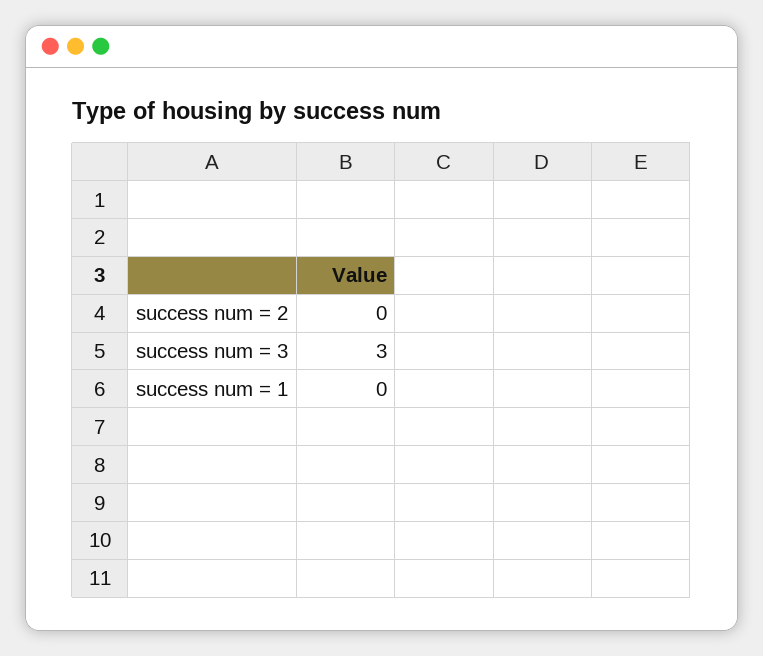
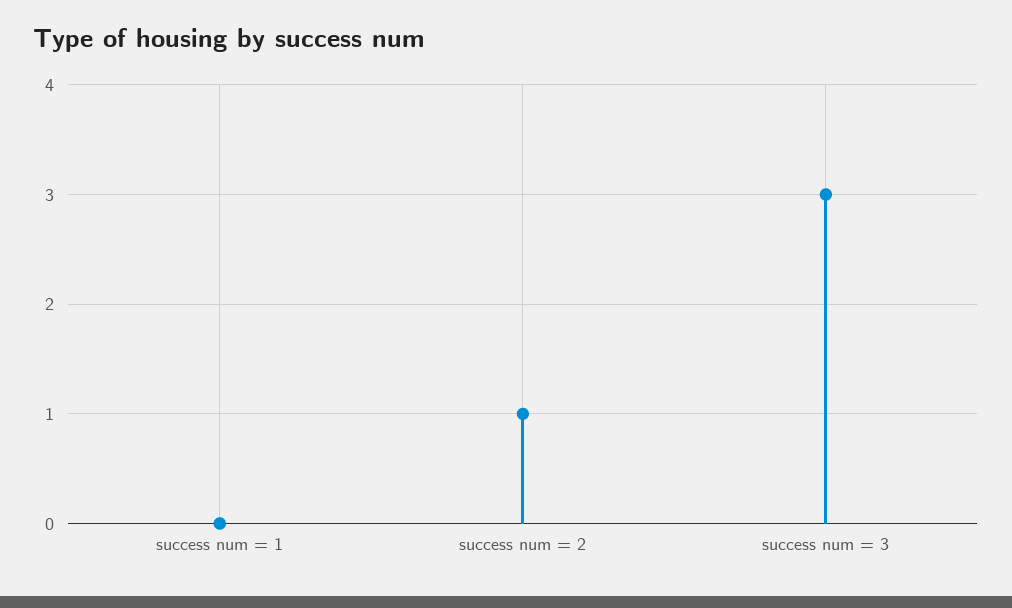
success num = 2: 0 -> 1

